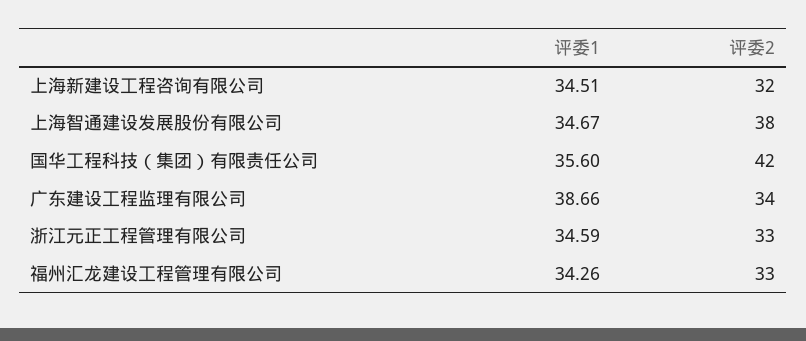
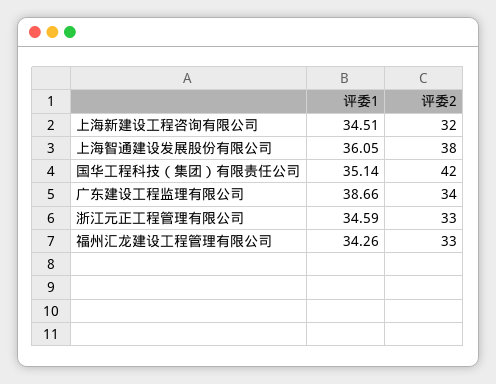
评委1, 上海智通建设发展股份有限公司: 34.67 -> 36.05
评委1, 国华工程科技（集团）有限责任公司: 35.6 -> 35.14

